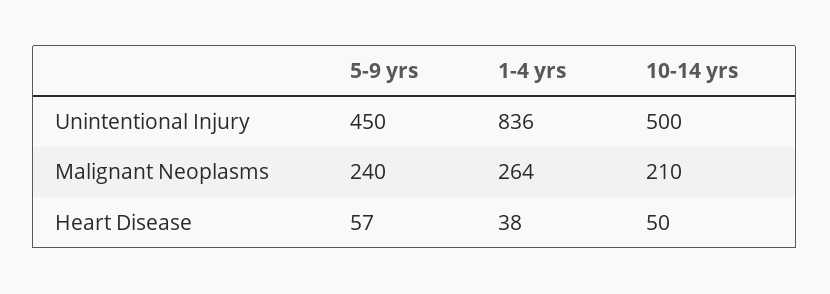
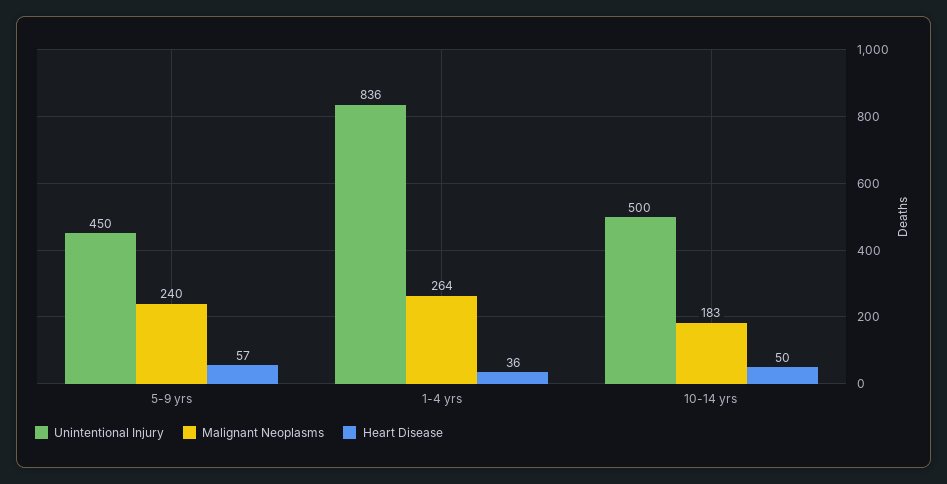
Malignant Neoplasms, 10-14 yrs: 210 -> 183
Heart Disease, 1-4 yrs: 38 -> 36

